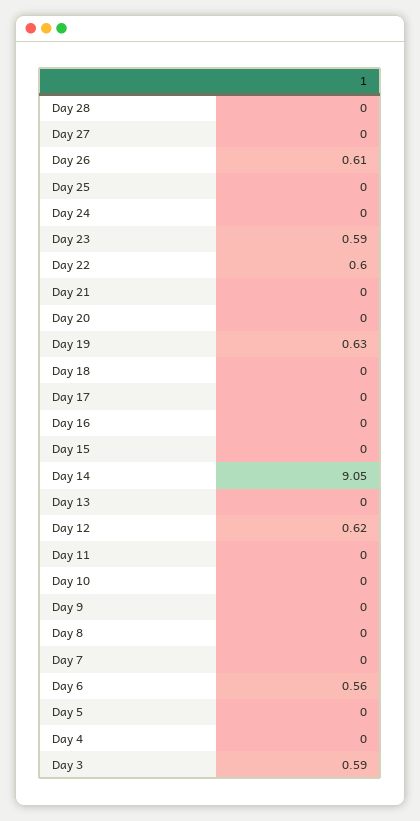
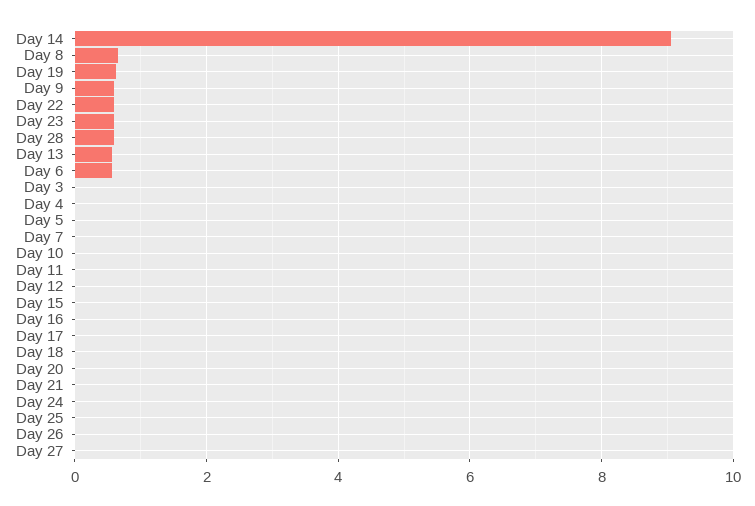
Day 28: 0 -> 0.6
Day 26: 0.61 -> 0
Day 13: 0 -> 0.6
Day 12: 0.62 -> 0
Day 9: 0 -> 0.6
Day 8: 0 -> 0.6
Day 3: 0.59 -> 0

